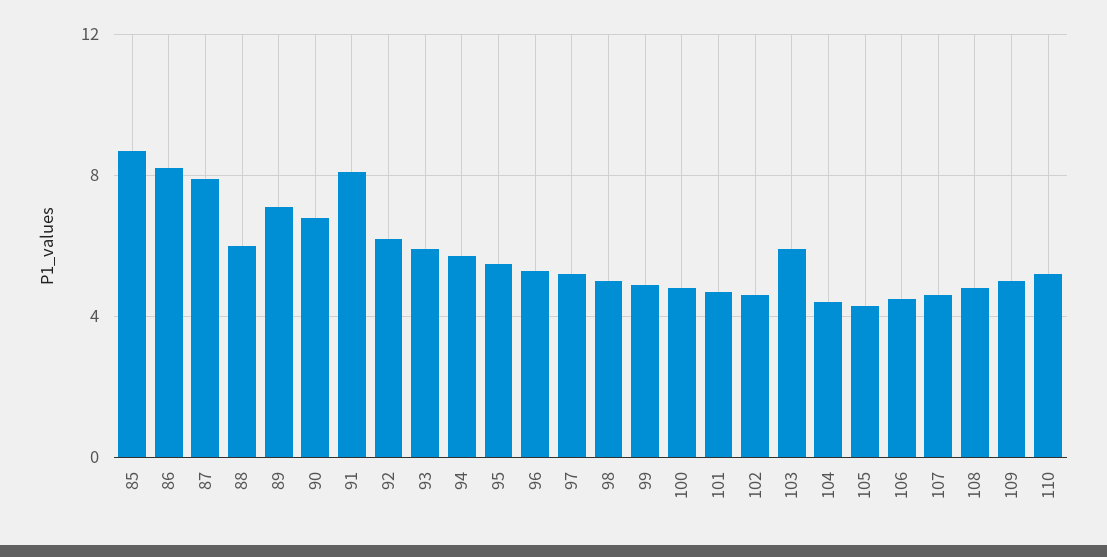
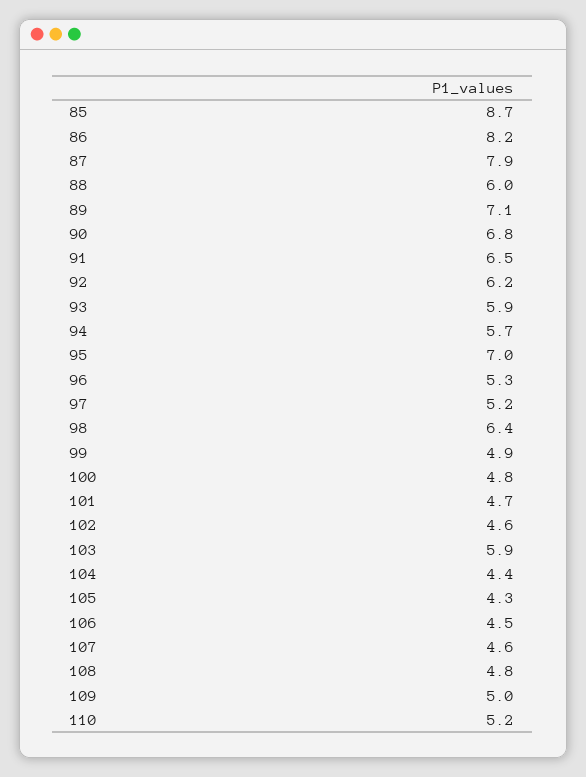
91: 8 -> 6.5
95: 5.5 -> 7
98: 5 -> 6.4

